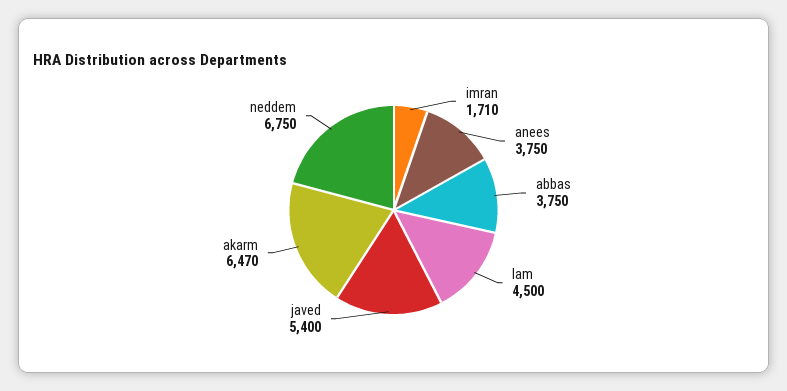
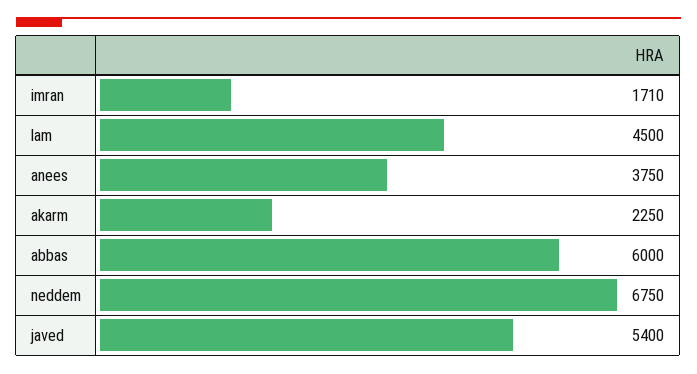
abbas: 3750 -> 6000
akarm: 6470 -> 2250

